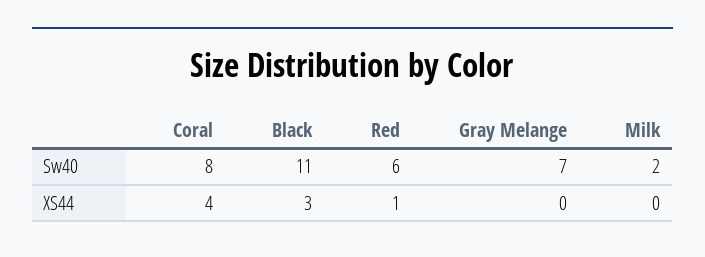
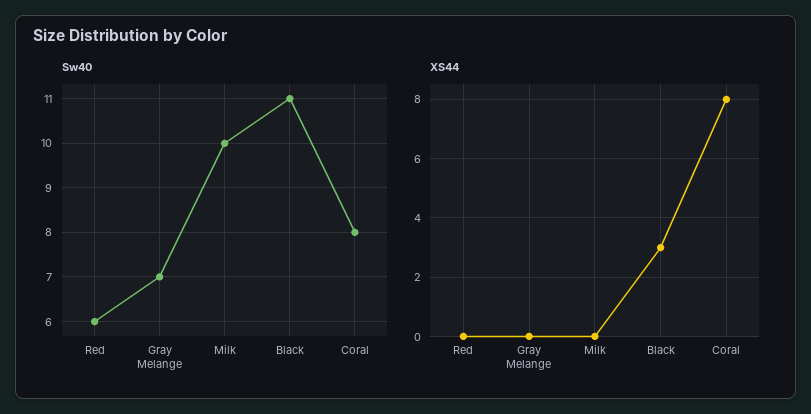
Sw40, Milk: 2 -> 10
XS44, Coral: 4 -> 8
XS44, Red: 1 -> 0

